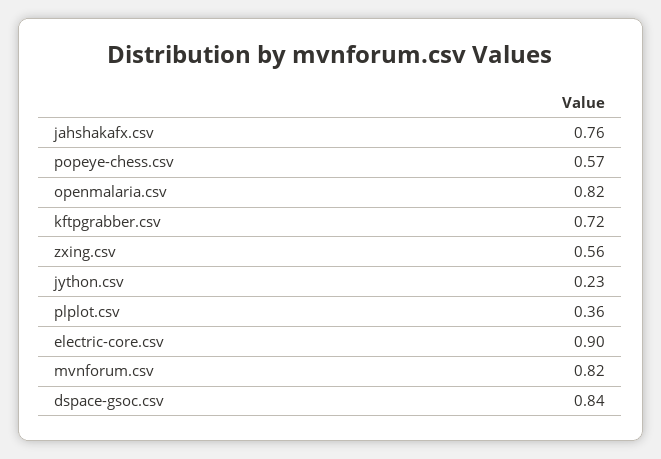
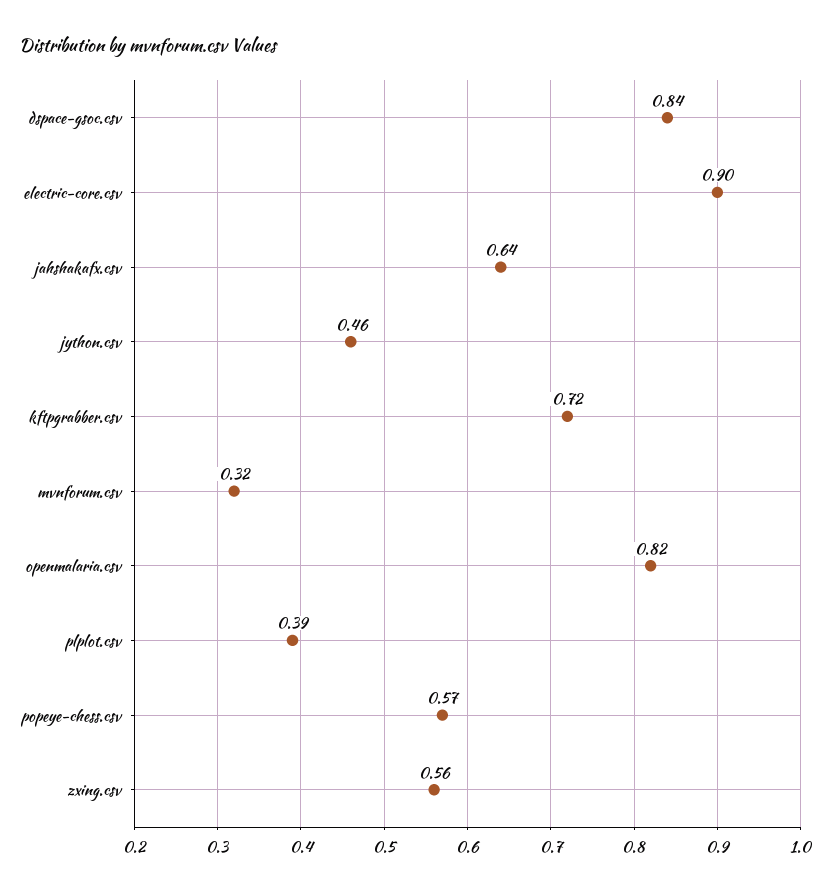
jahshakafx.csv: 0.76 -> 0.64
jython.csv: 0.23 -> 0.46
plplot.csv: 0.36 -> 0.39
mvnforum.csv: 0.82 -> 0.32

